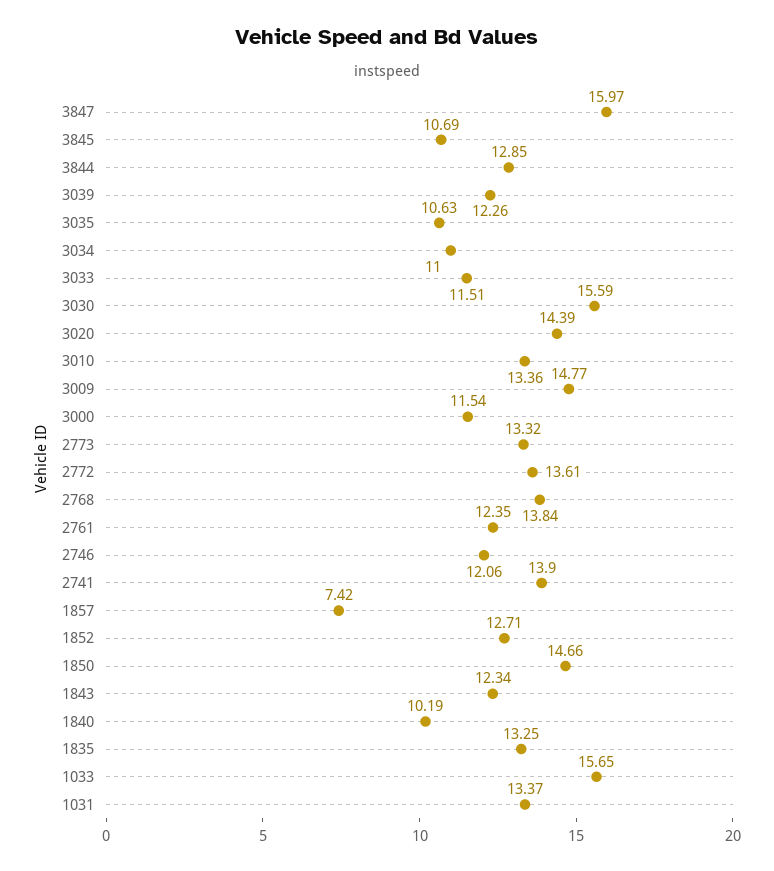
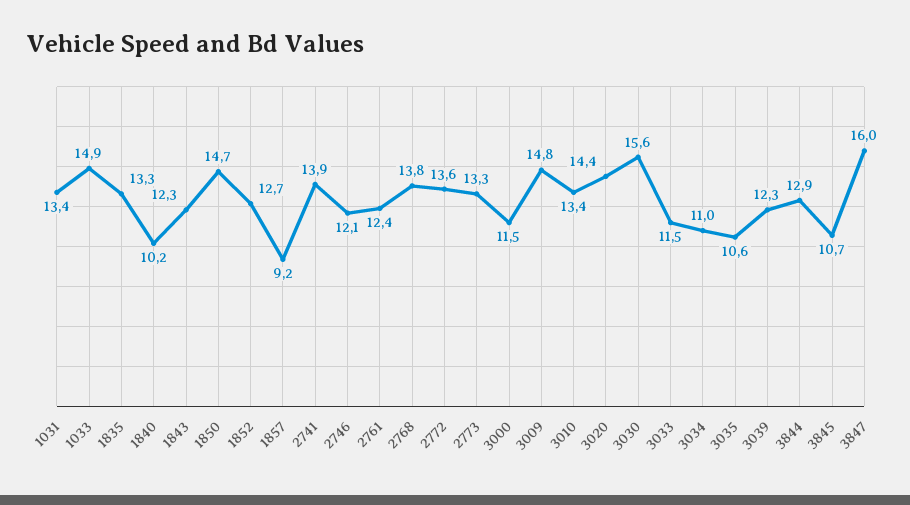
1857: 7.42 -> 9.2
1033: 15.65 -> 14.9

